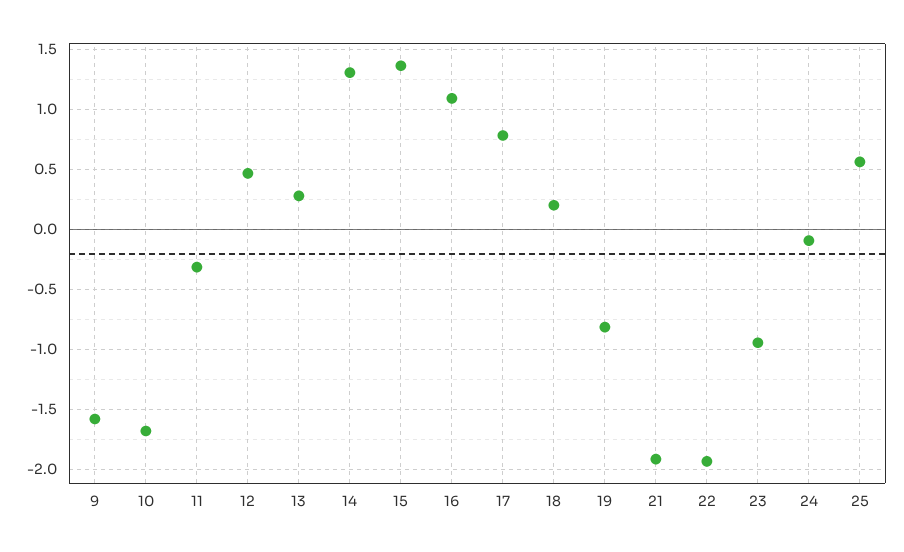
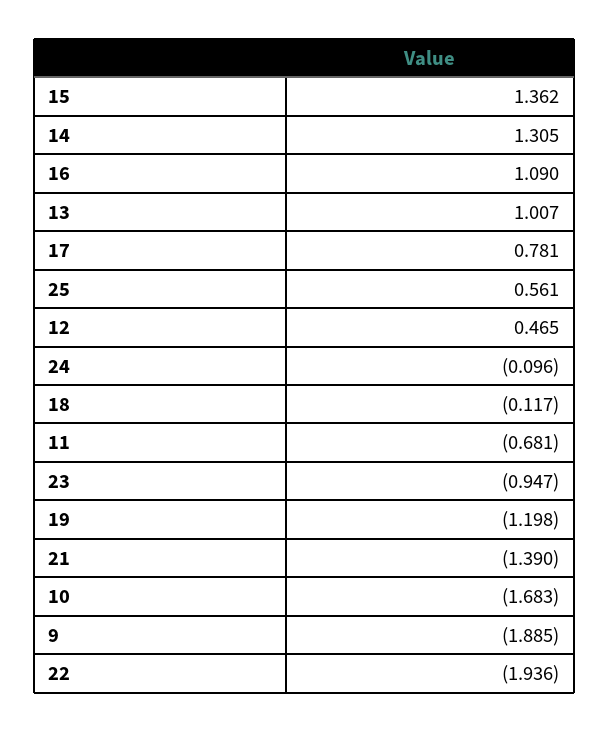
9: -1.6 -> -1.885
11: -0.3 -> -0.681
13: 0.3 -> 1.007
18: 0.2 -> -0.117
19: -0.8 -> -1.198
21: -1.9 -> -1.39

